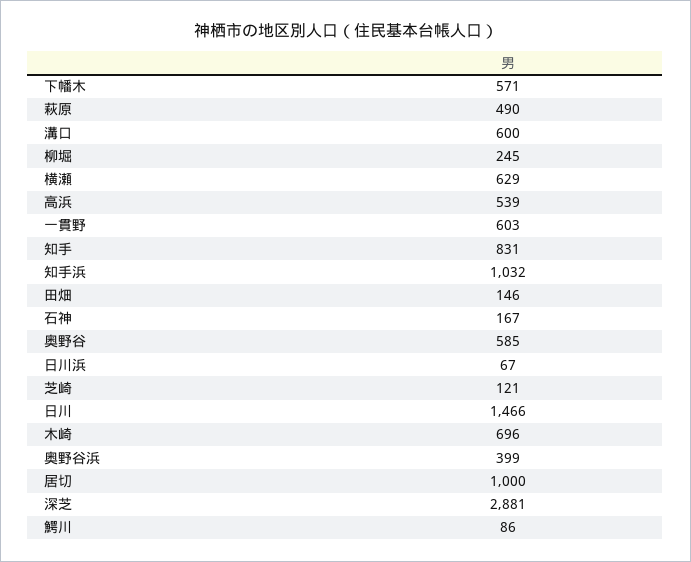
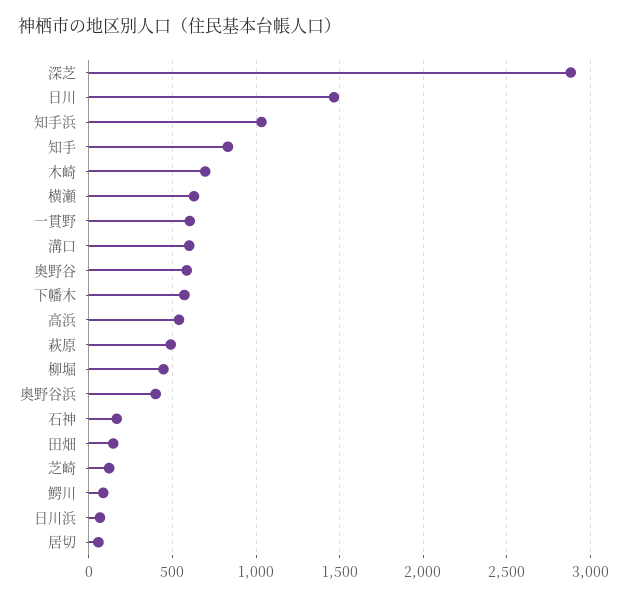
柳堀: 245 -> 450
居切: 1000 -> 50

